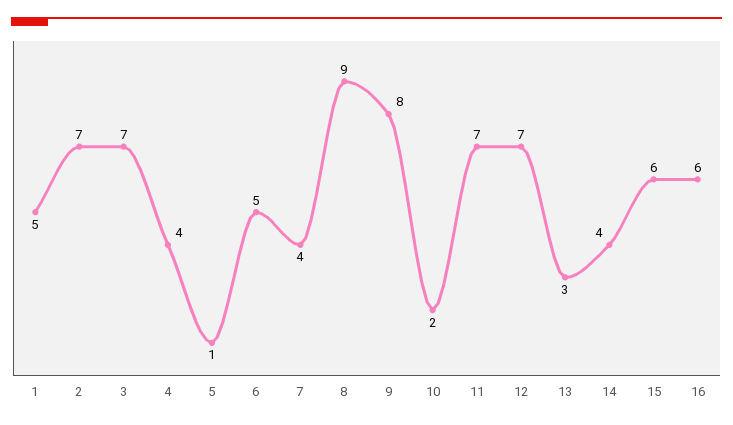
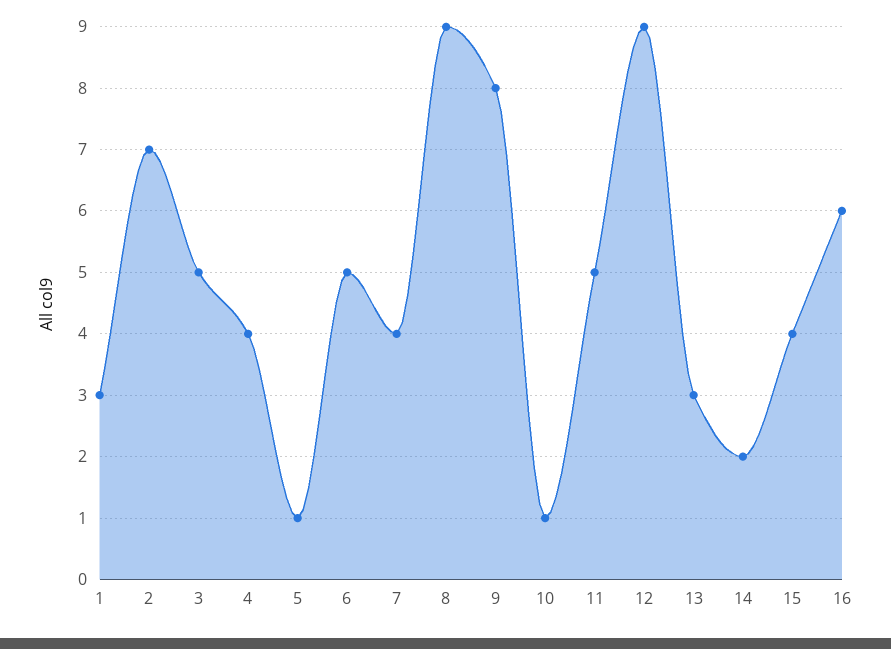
1: 5 -> 3
3: 7 -> 5
10: 2 -> 1
11: 7 -> 5
12: 7 -> 9
14: 4 -> 2
15: 6 -> 4

